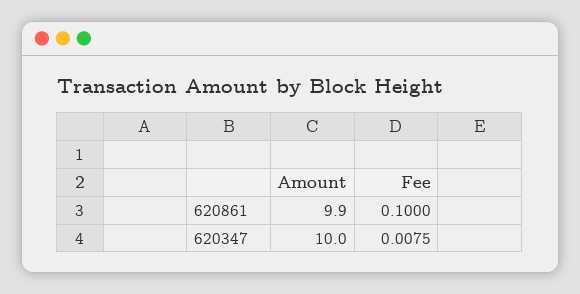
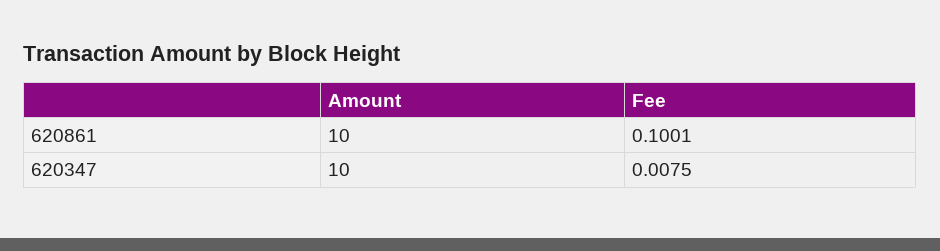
Amount, 620861: 9.9 -> 10
Fee, 620861: 0.1 -> 0.1001

